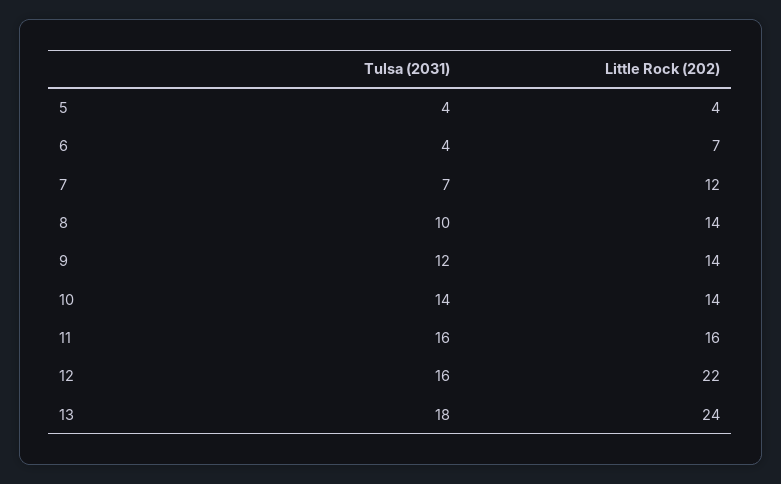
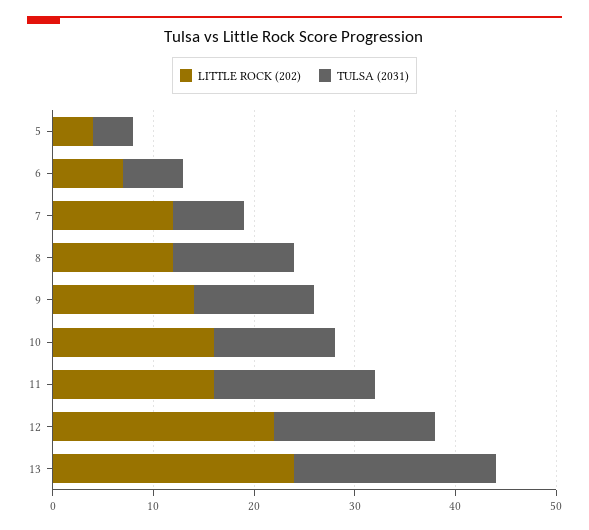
Tulsa (2031), 6: 4 -> 6
Tulsa (2031), 8: 10 -> 12
Little Rock (202), 8: 14 -> 12
Tulsa (2031), 10: 14 -> 12
Little Rock (202), 10: 14 -> 16
Tulsa (2031), 13: 18 -> 20

